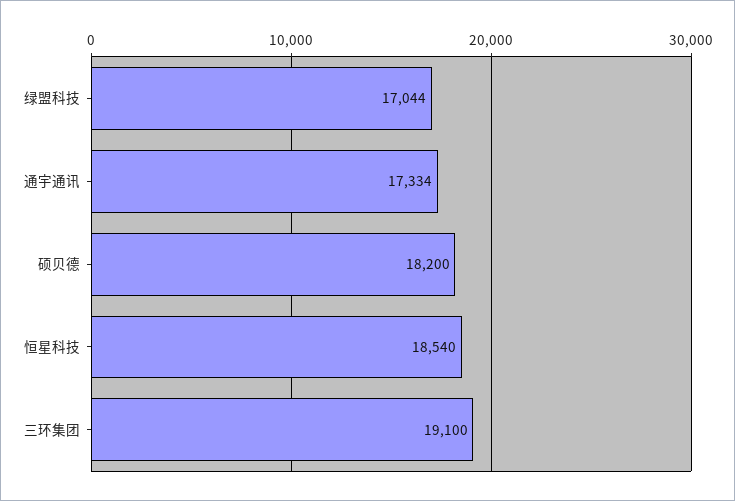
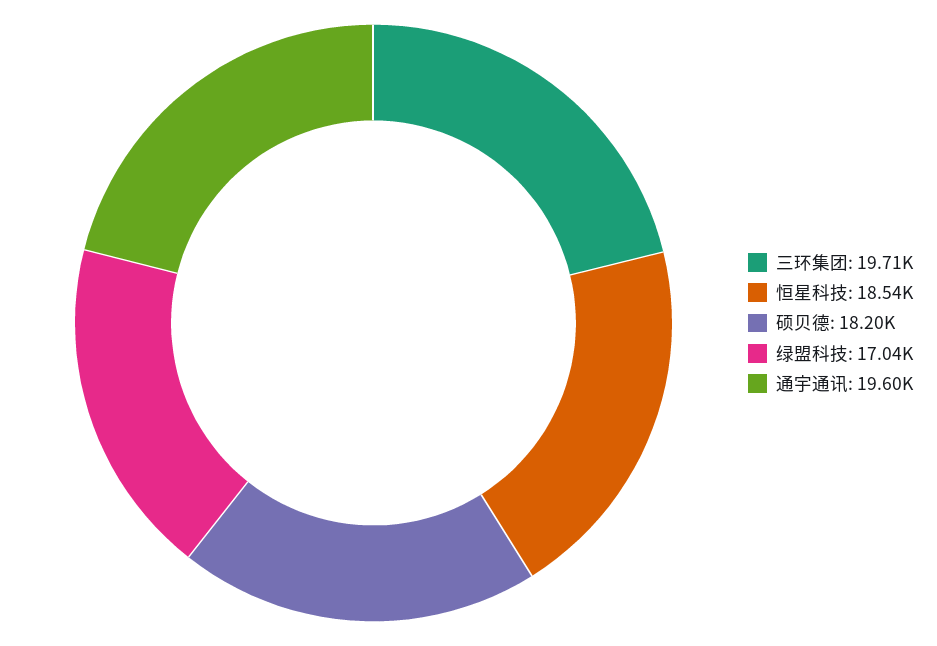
通宇通讯: 17334 -> 19600
三环集团: 19100 -> 19710

